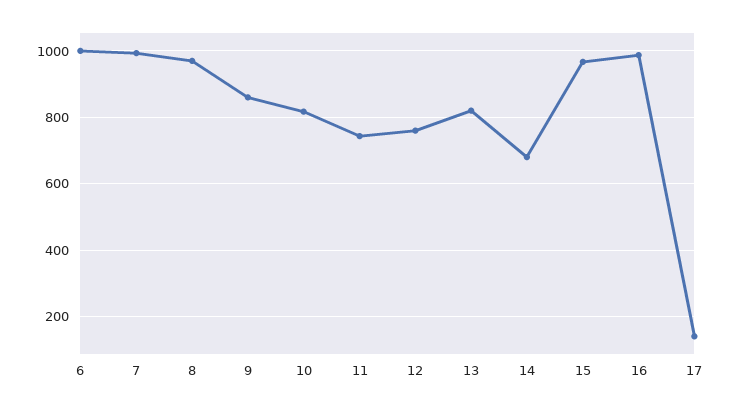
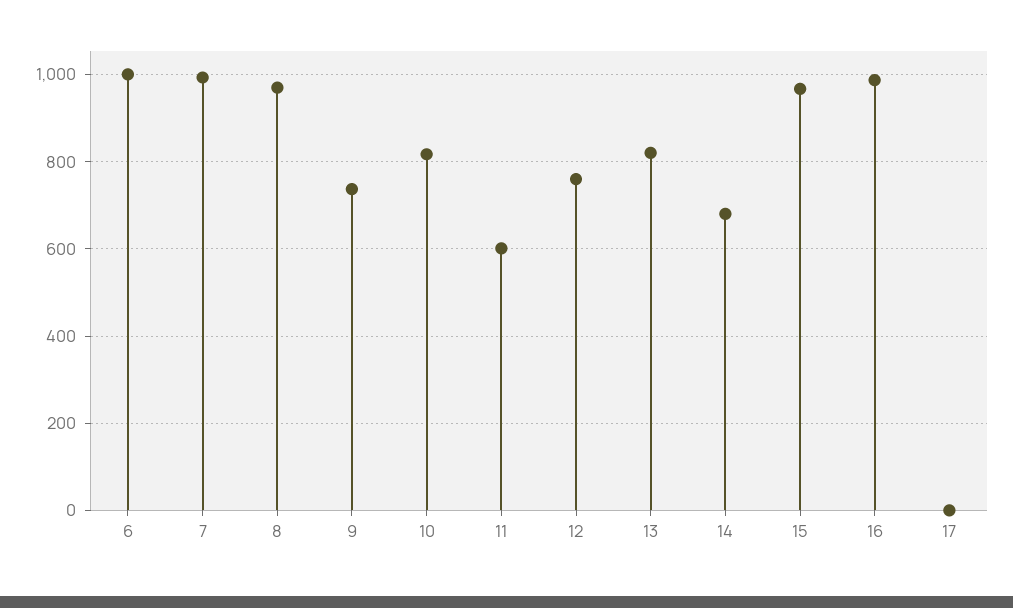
9: 860 -> 740
11: 740 -> 600
17: 140 -> 0

